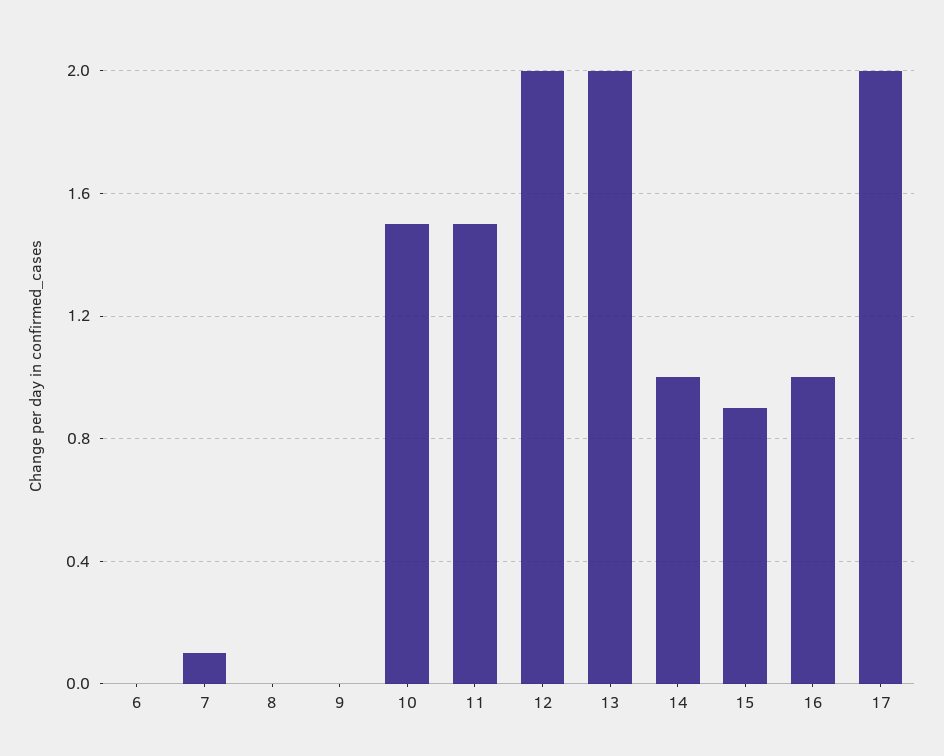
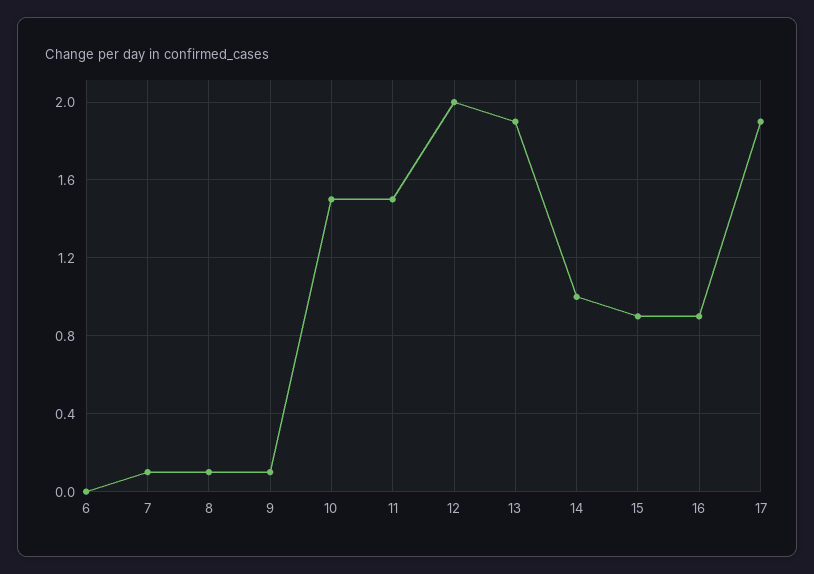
8: 0 -> 0.1
9: 0 -> 0.1
13: 2 -> 1.9
16: 1 -> 0.9
17: 2 -> 1.9

